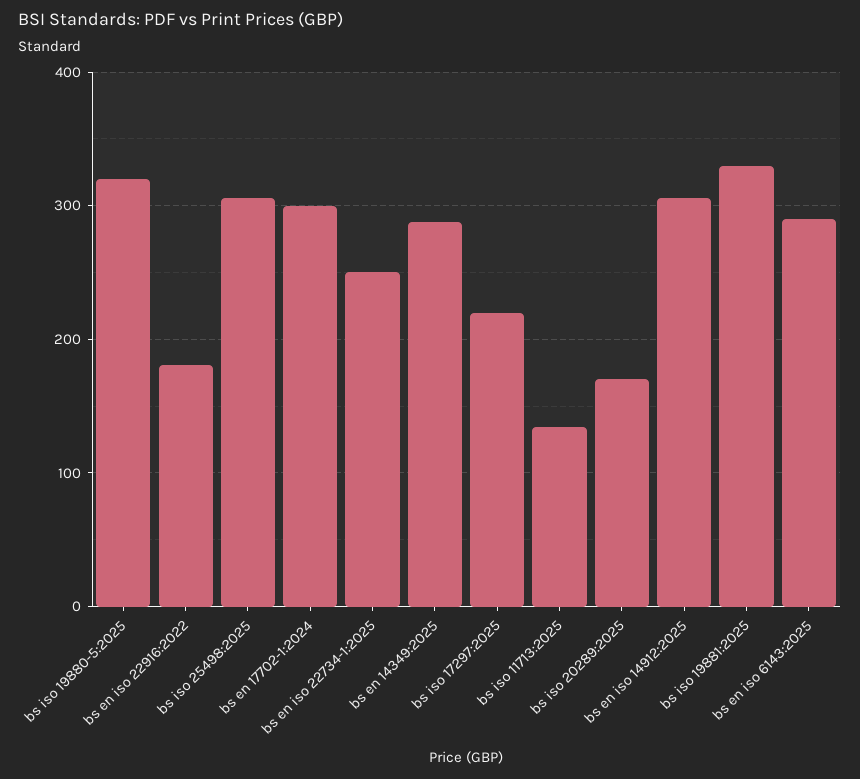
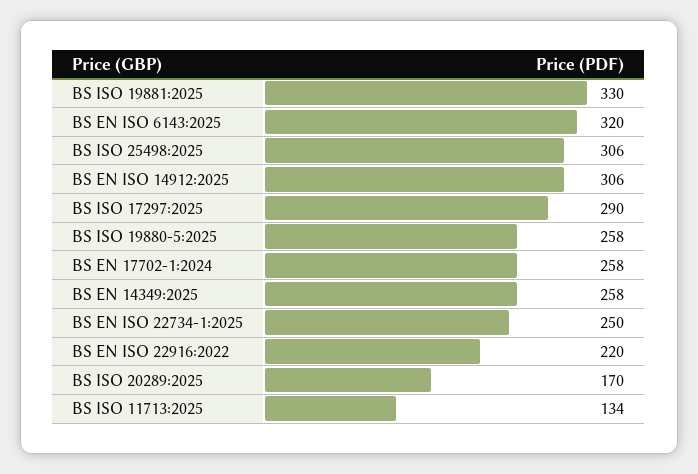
bs iso 19880-5:2025: 320 -> 258
bs en iso 22916:2022: 180 -> 220
bs en 17702-1:2024: 300 -> 258
bs en 14349:2025: 290 -> 258
bs iso 17297:2025: 220 -> 290
bs en iso 6143:2025: 290 -> 320

